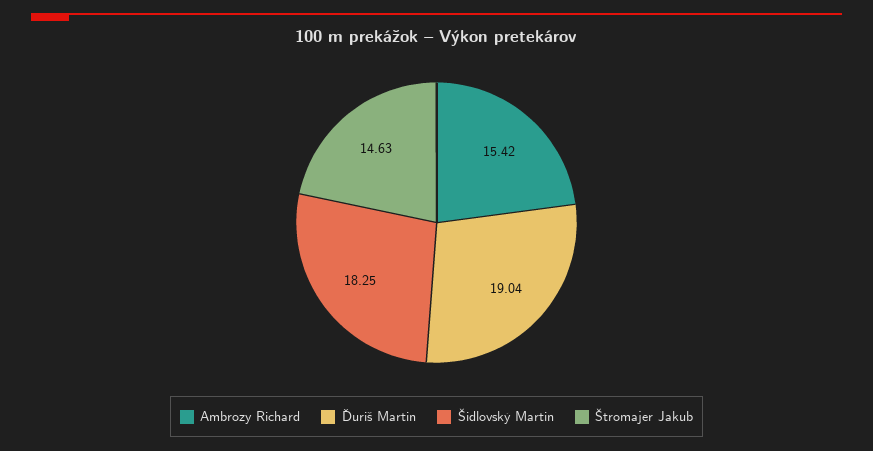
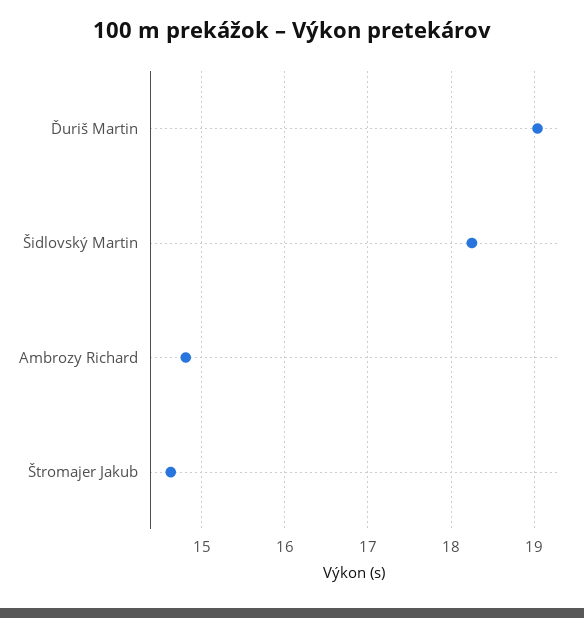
Ambrozy Richard: 15.42 -> 14.8

